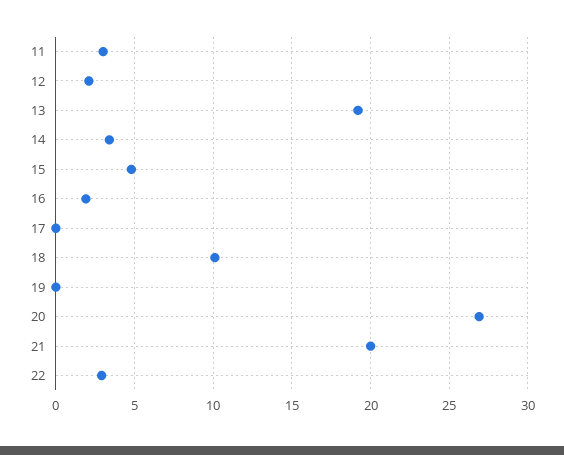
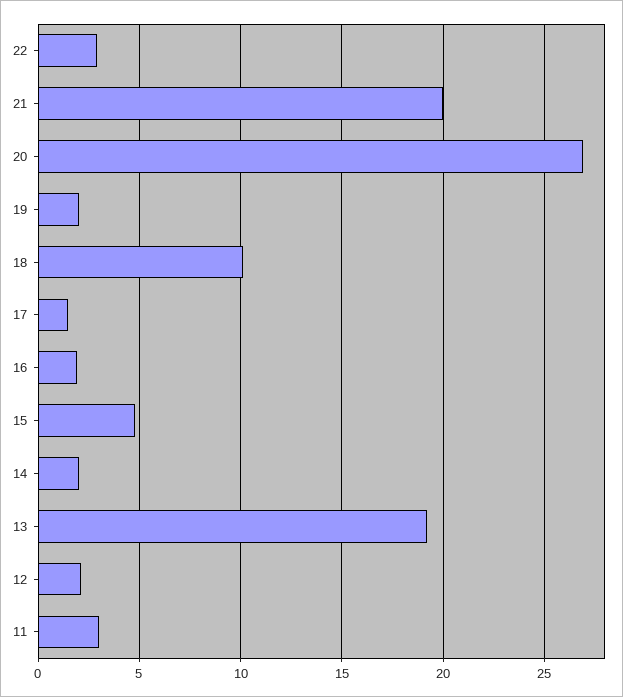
14: 3.5 -> 2
17: 0 -> 1.5
19: 0 -> 2

